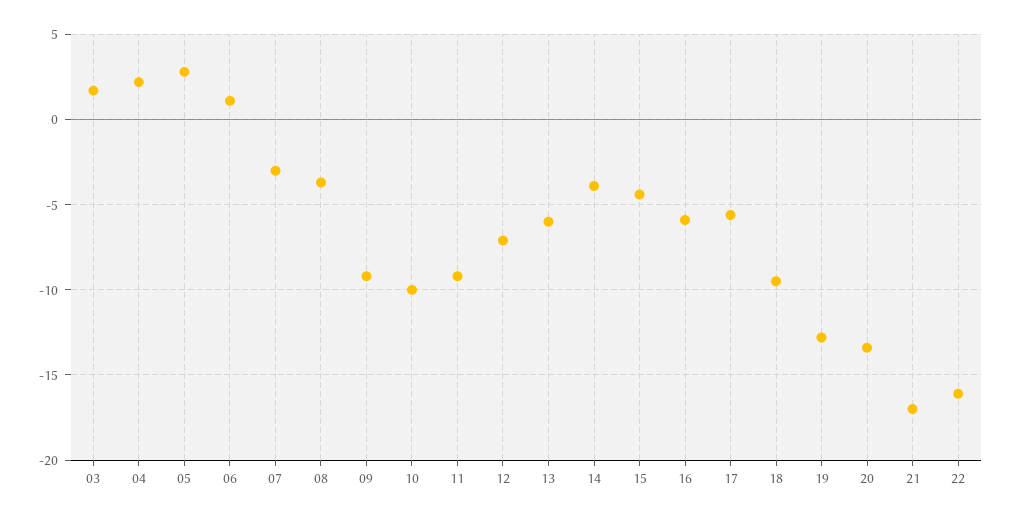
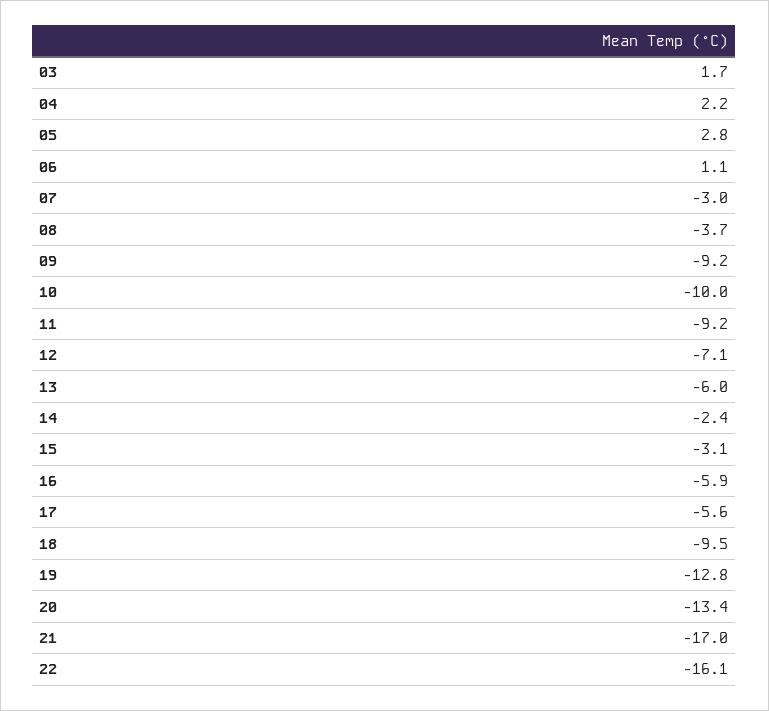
14: -4 -> -2.4
15: -4.5 -> -3.1

